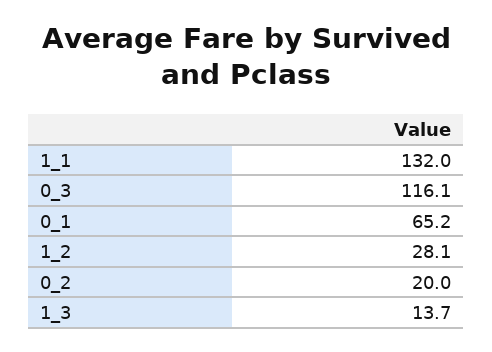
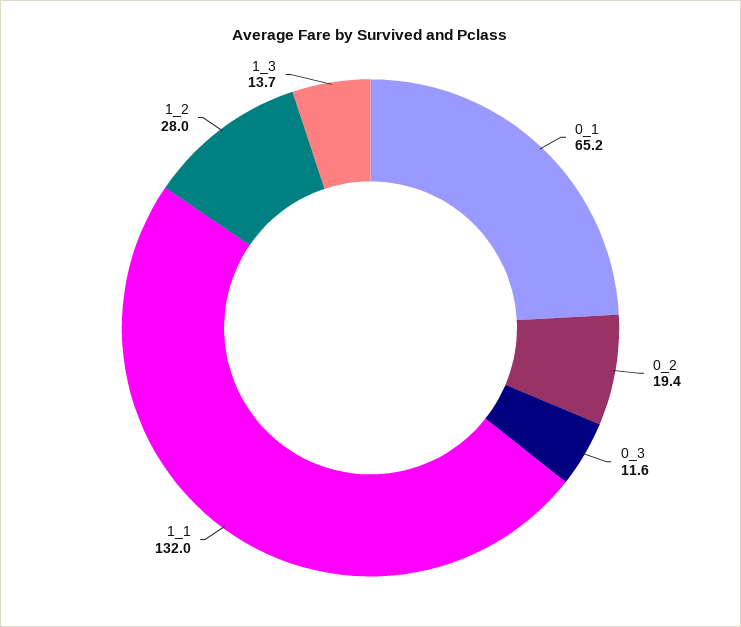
0_3: 116.1 -> 11.6
1_2: 28.1 -> 28
0_2: 20 -> 19.4

